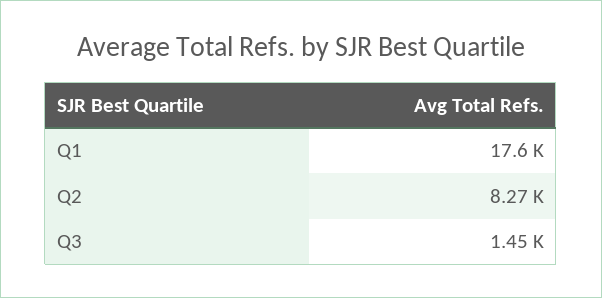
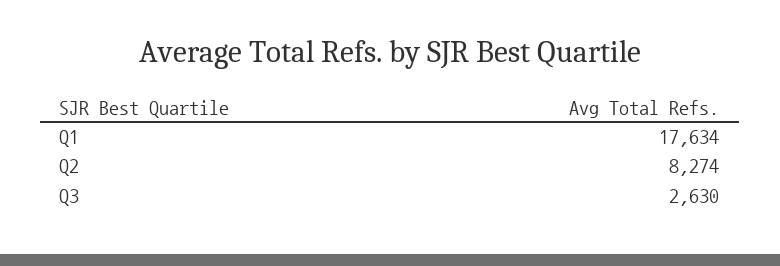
Q3: 1450 -> 2630

